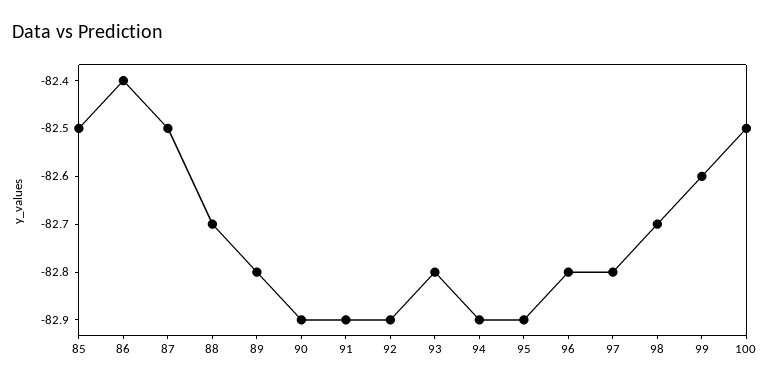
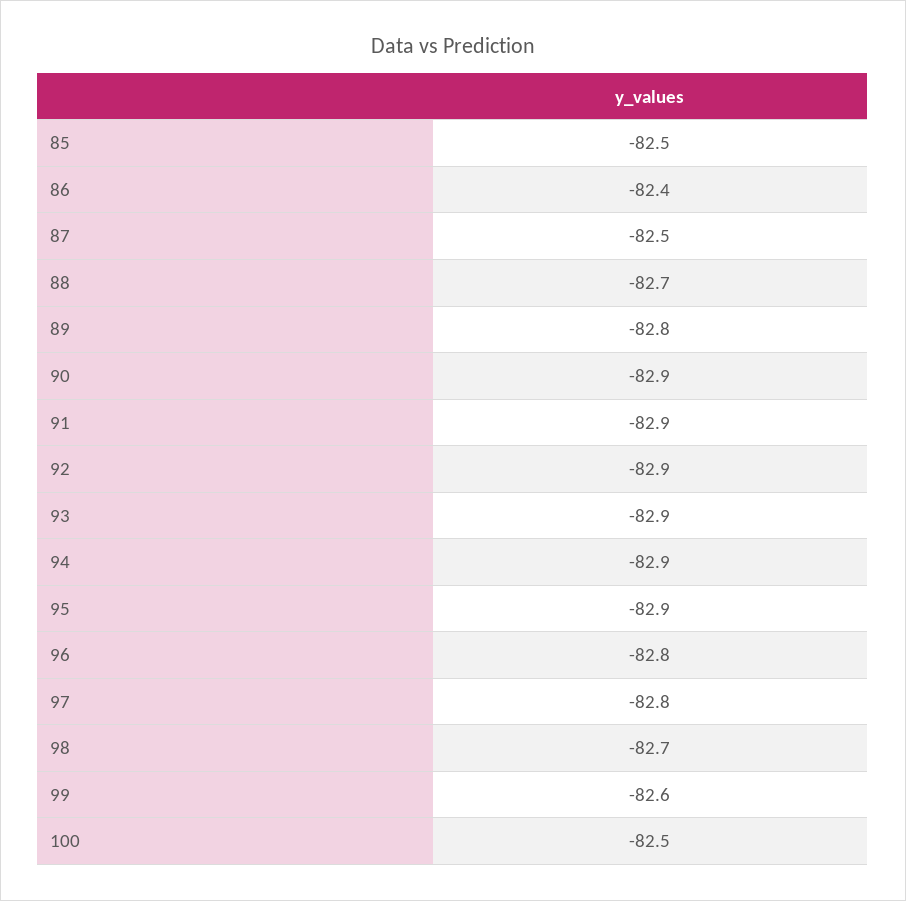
93: -82.8 -> -82.9

